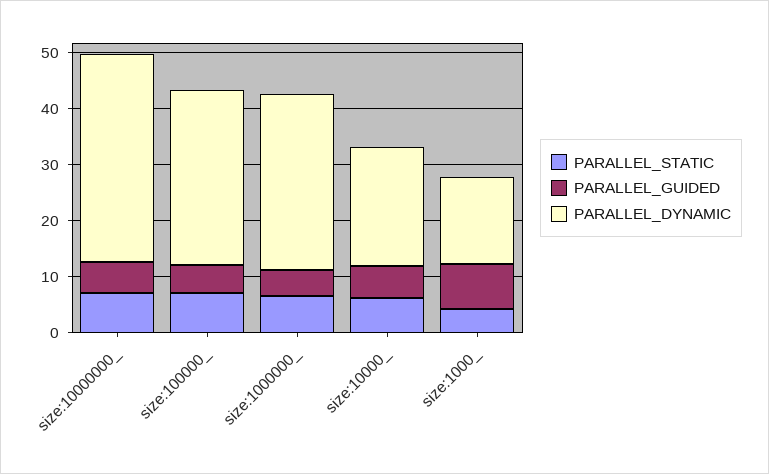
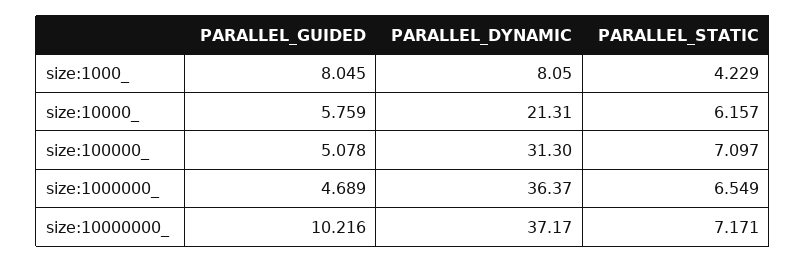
PARALLEL_GUIDED, size:10000000_: 6 -> 10.216
PARALLEL_DYNAMIC, size:1000000_: 32 -> 36.37
PARALLEL_DYNAMIC, size:1000_: 16 -> 8.05

